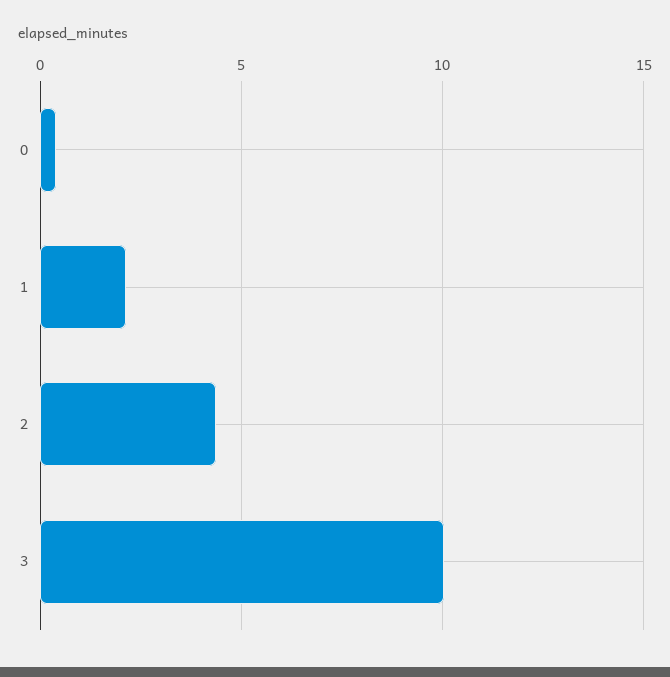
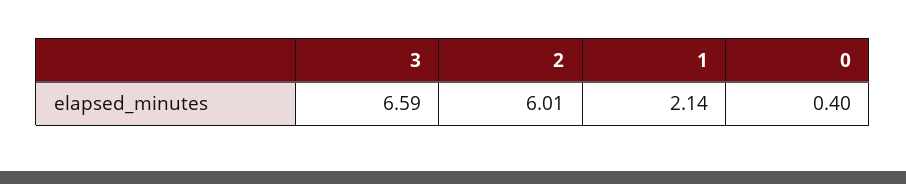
2: 4.5 -> 6.01
3: 10 -> 6.59

